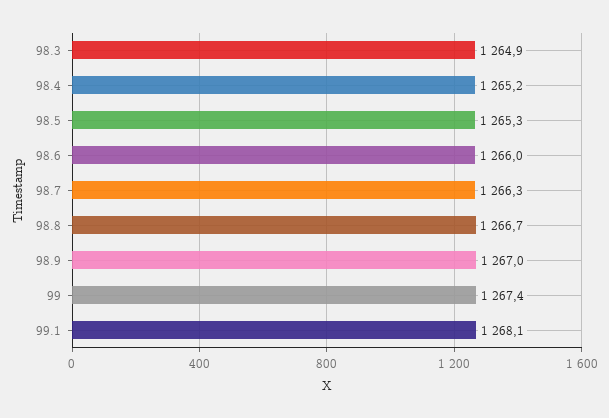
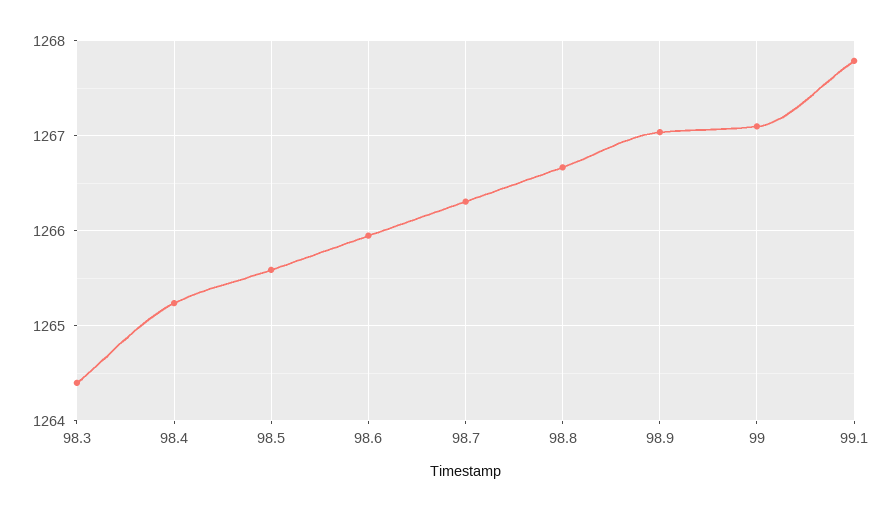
98.3: 1264.9 -> 1264.4
98.5: 1265.3 -> 1265.6
99: 1267.4 -> 1267.1
99.1: 1268.1 -> 1267.8

